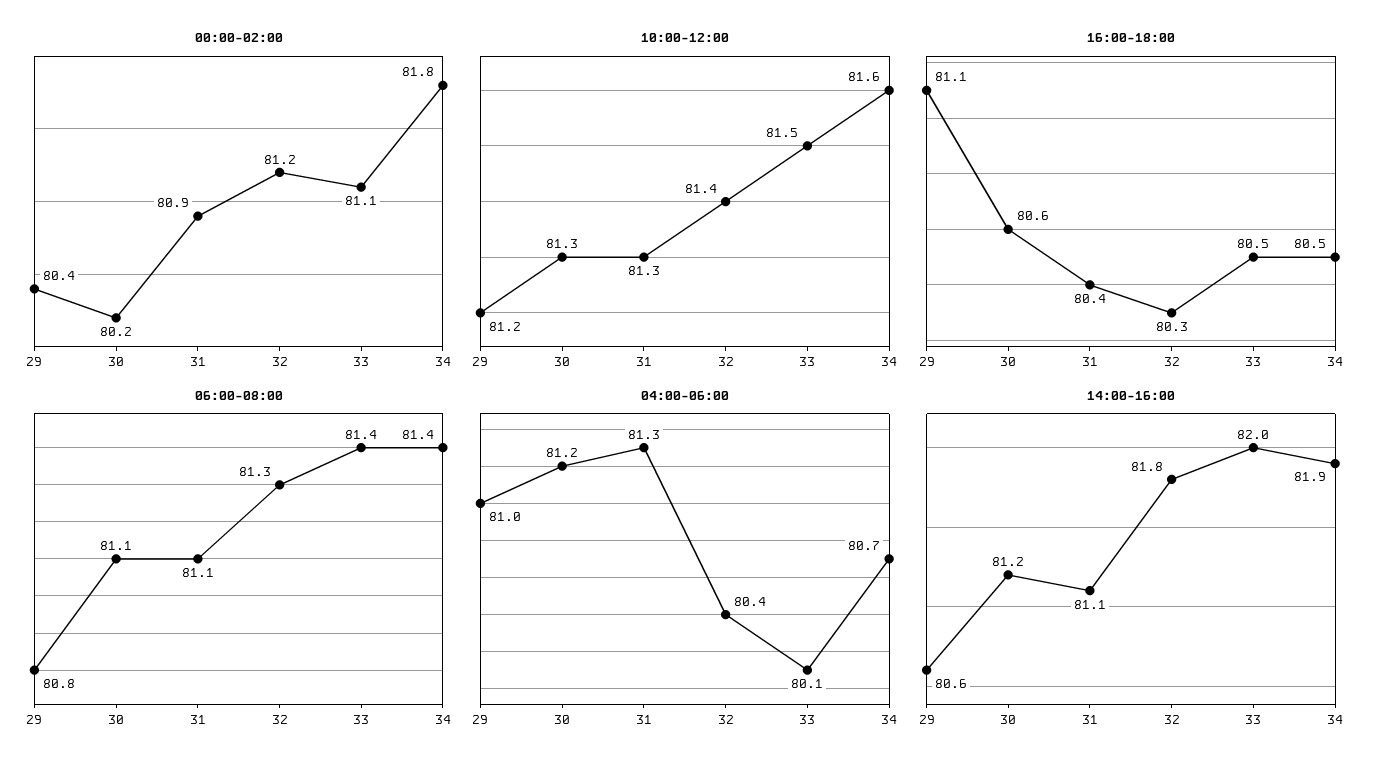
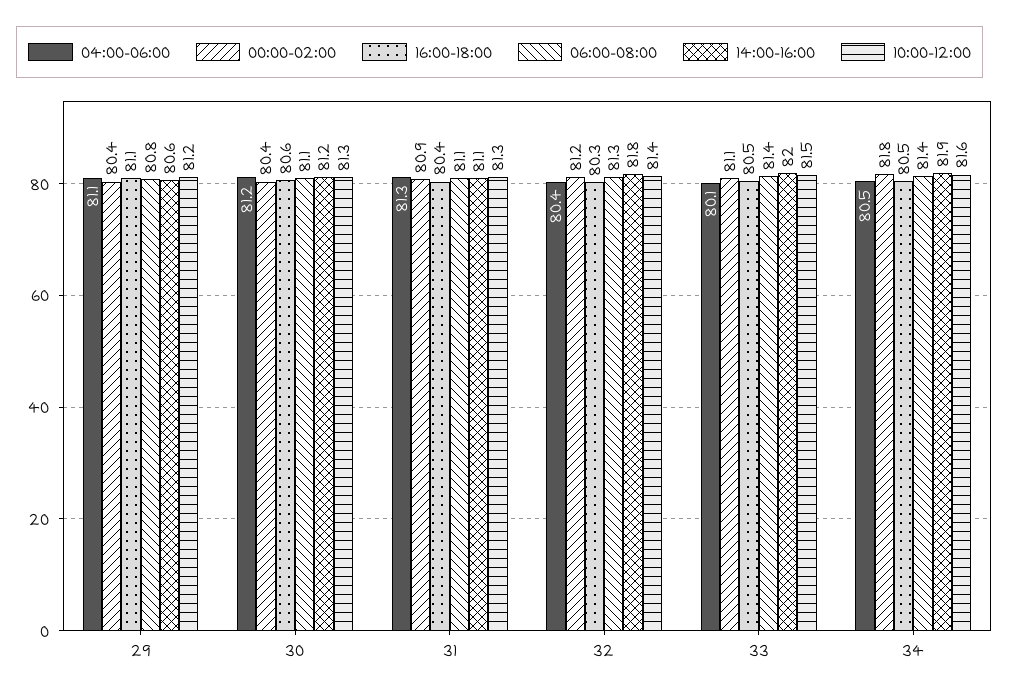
00:00-02:00, 30: 80.2 -> 80.4
04:00-06:00, 29: 81 -> 81.1
04:00-06:00, 34: 80.7 -> 80.5

